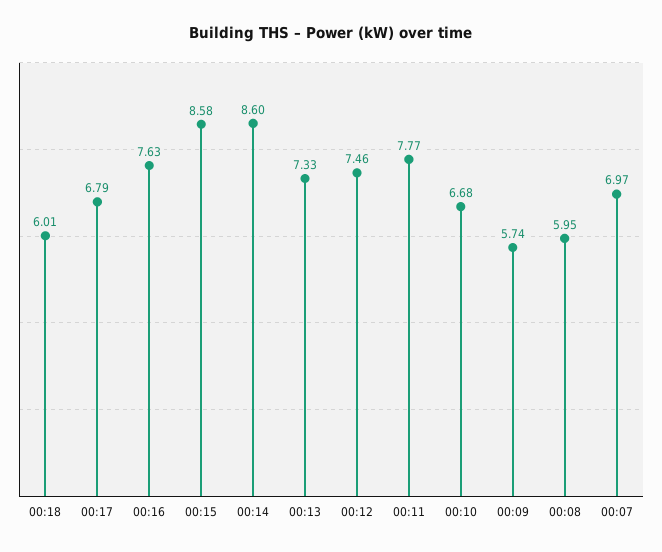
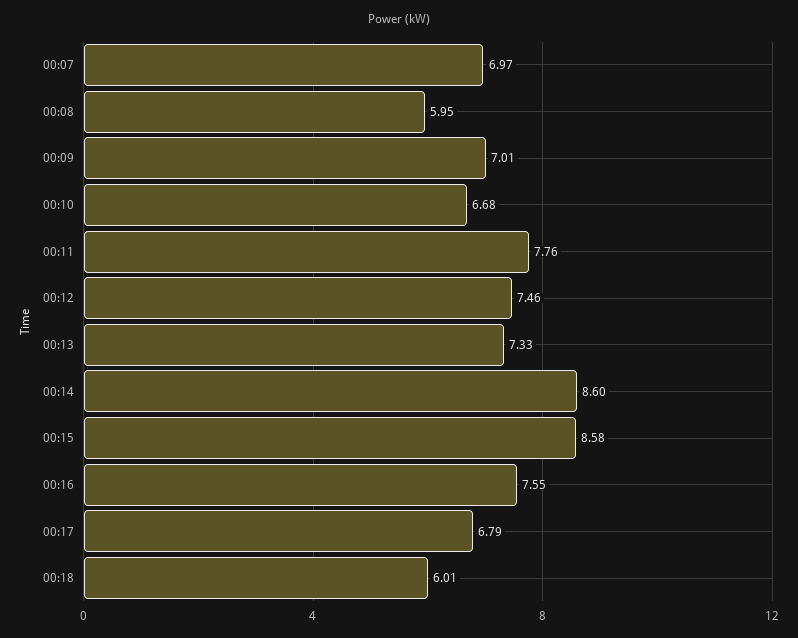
00:16: 7.63 -> 7.55
00:11: 7.77 -> 7.76
00:09: 5.74 -> 7.01

